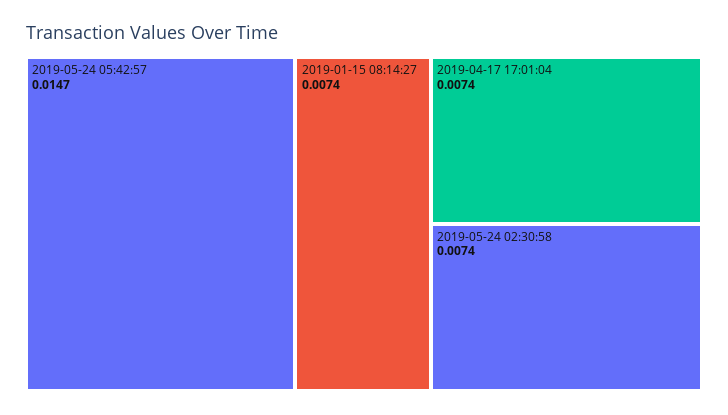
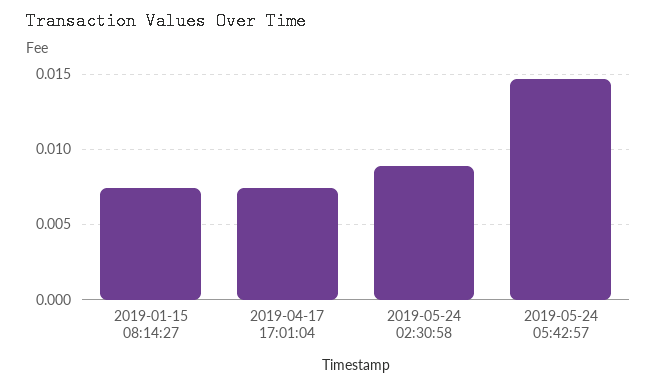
2019-05-24 02:30:58: 0.0074 -> 0.009

